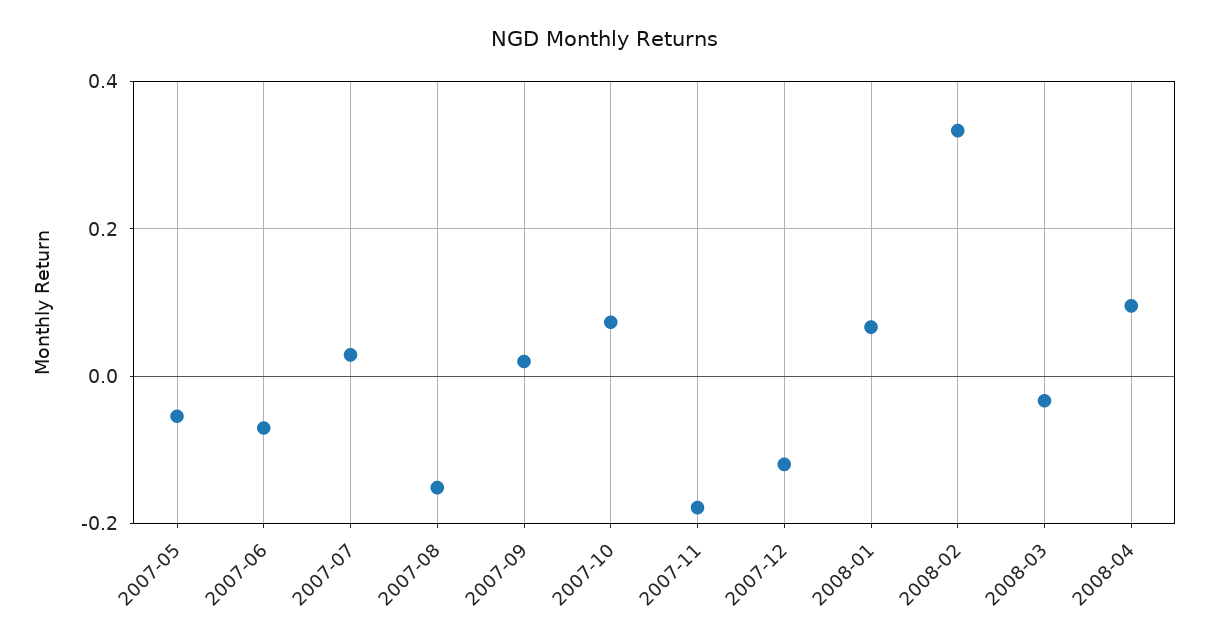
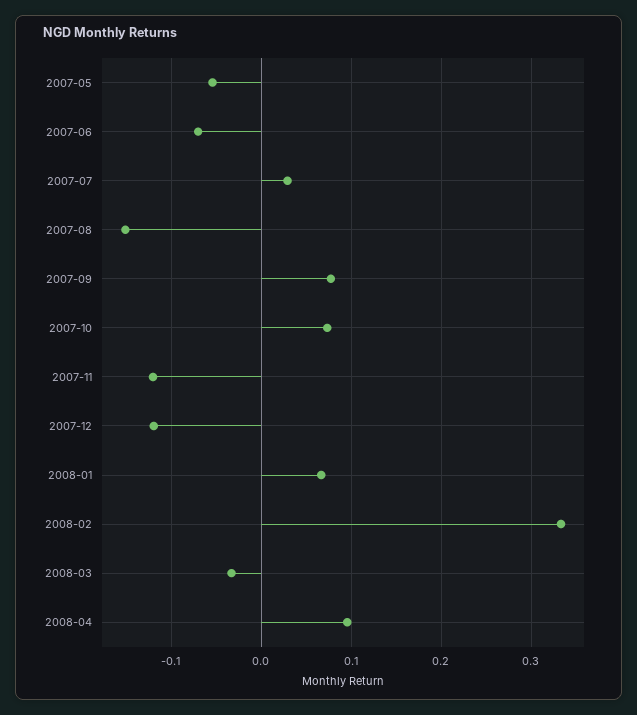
2007-09: 0.02 -> 0.08
2007-11: -0.18 -> -0.12

